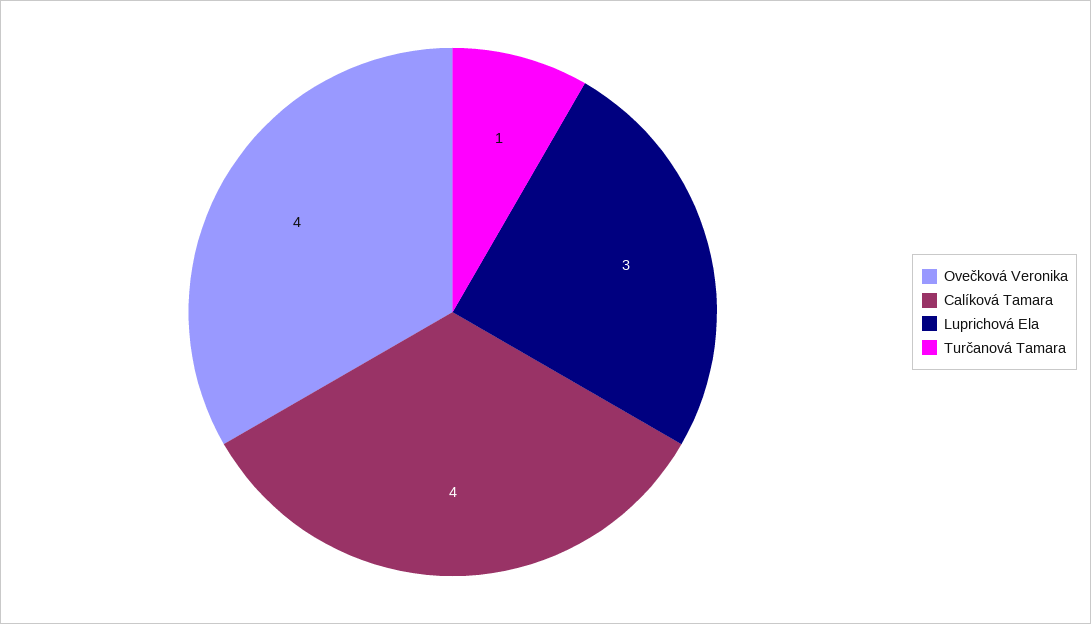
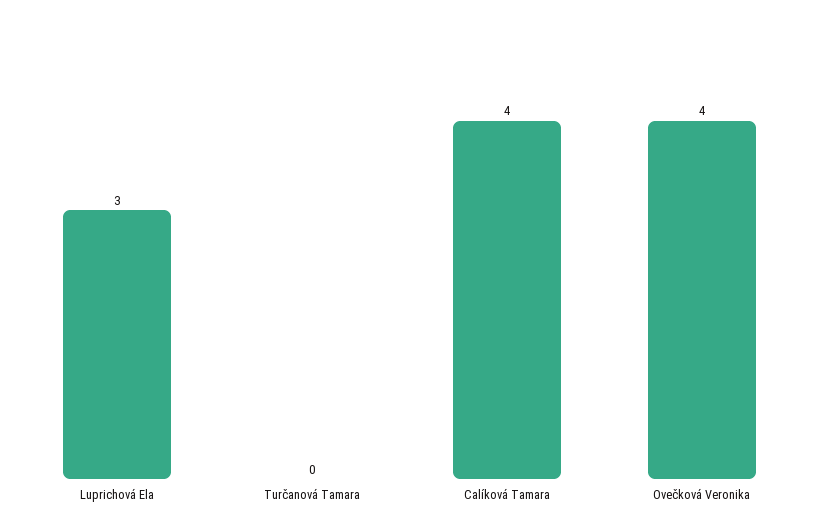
Turčanová Tamara: 1 -> 0

